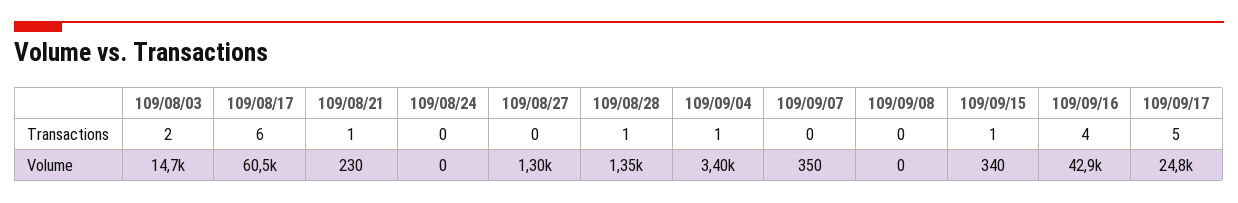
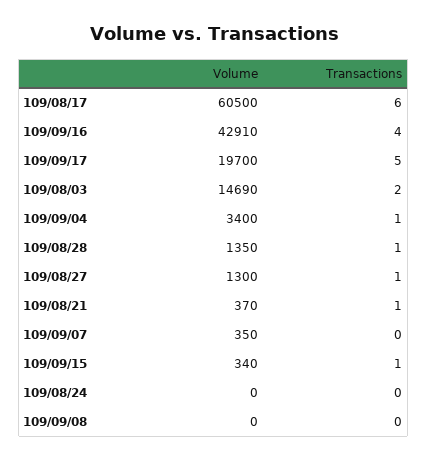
109/08/27, Transactions: 0 -> 1
109/08/21, Volume: 230 -> 370
109/09/17, Volume: 24800 -> 19700

